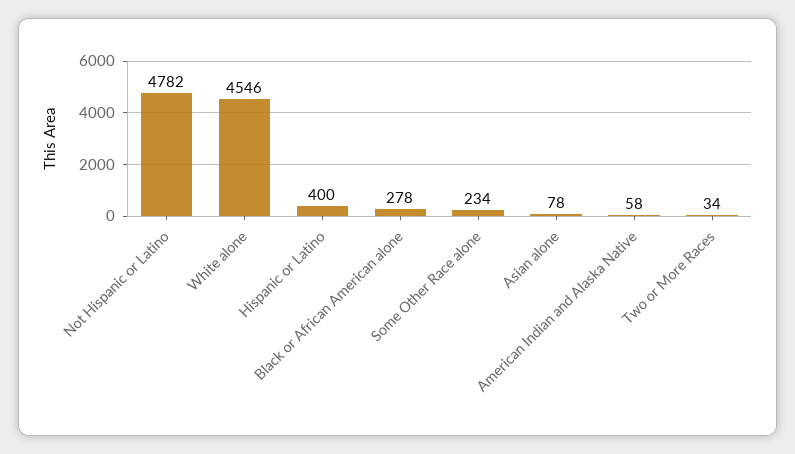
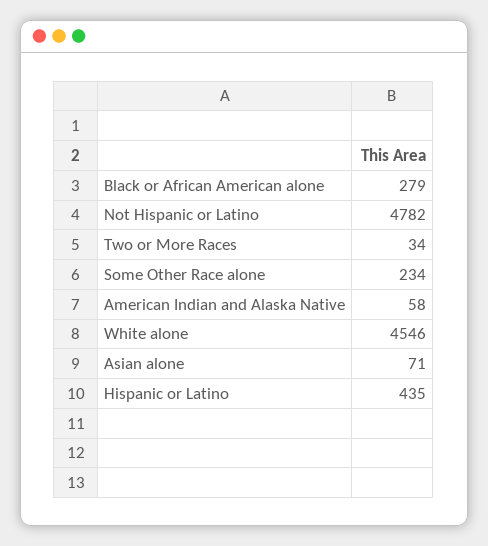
Hispanic or Latino: 400 -> 435
Black or African American alone: 278 -> 279
Asian alone: 78 -> 71

